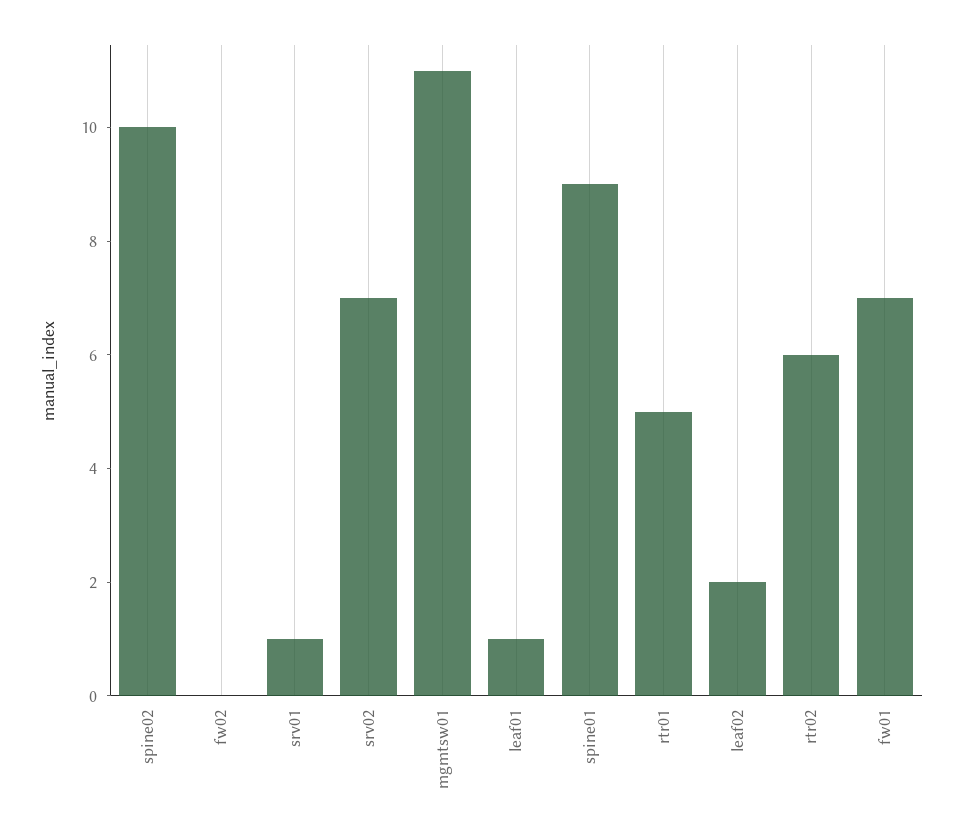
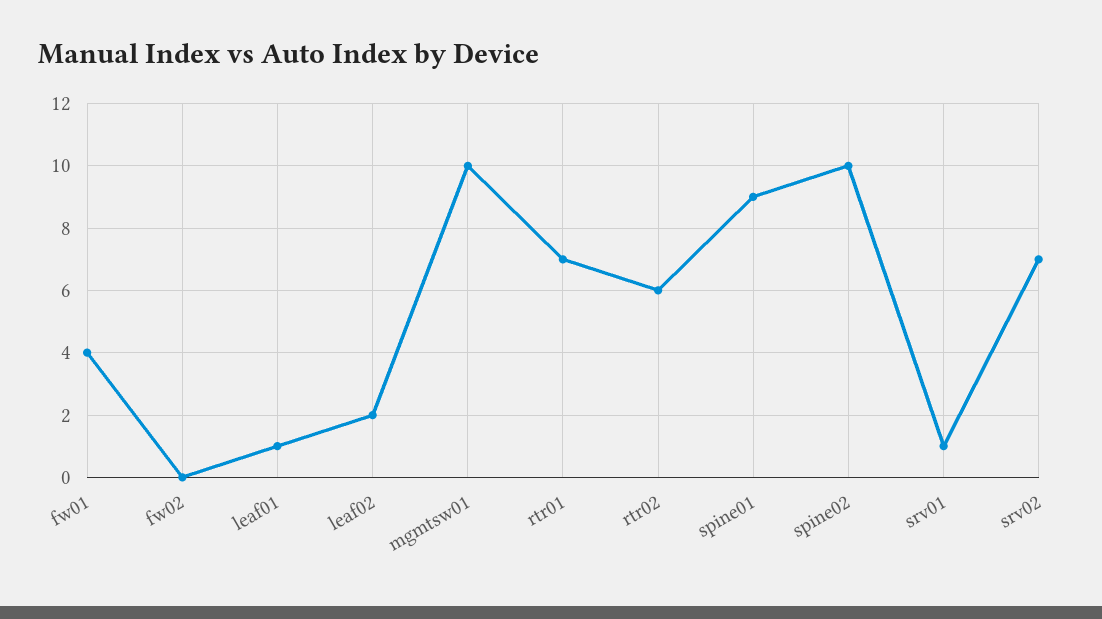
mgmtsw01: 11 -> 10
rtr01: 5 -> 7
fw01: 7 -> 4

